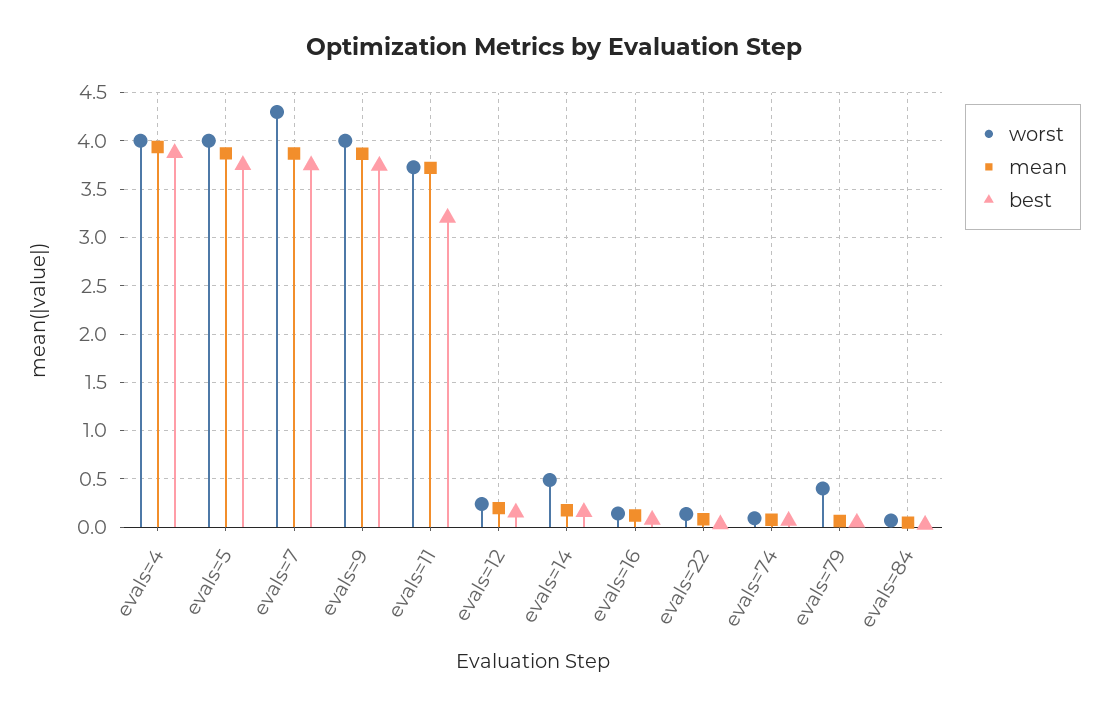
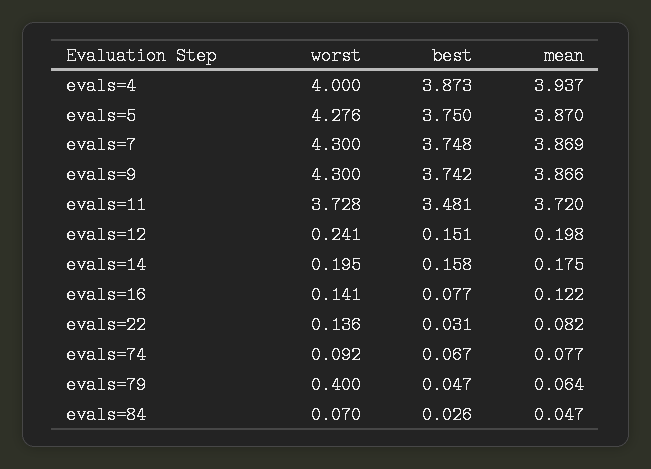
worst, evals=5: 4 -> 4.276
worst, evals=9: 4 -> 4.3
best, evals=11: 3.2 -> 3.481
worst, evals=14: 0.5 -> 0.195

